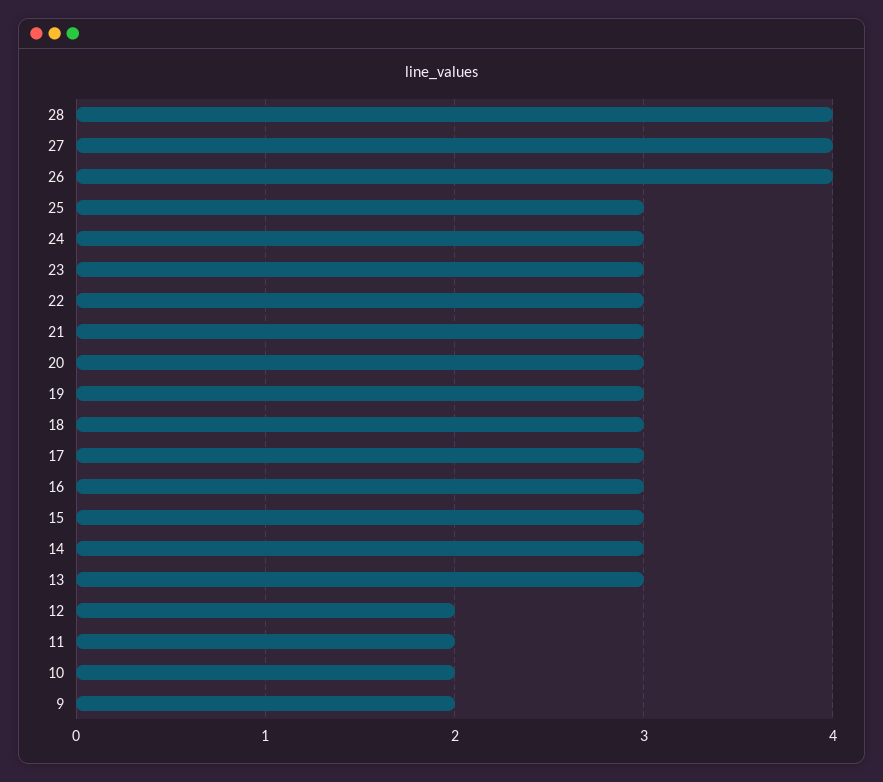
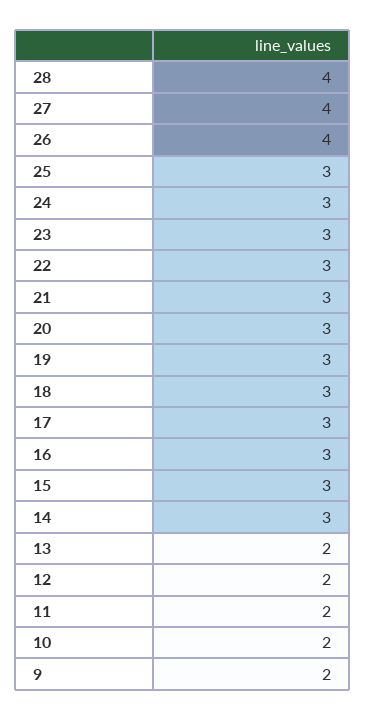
13: 3 -> 2

